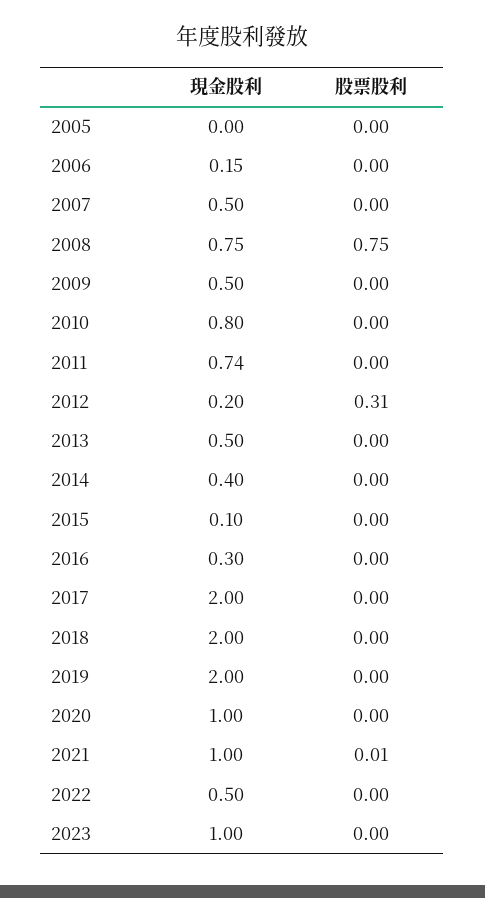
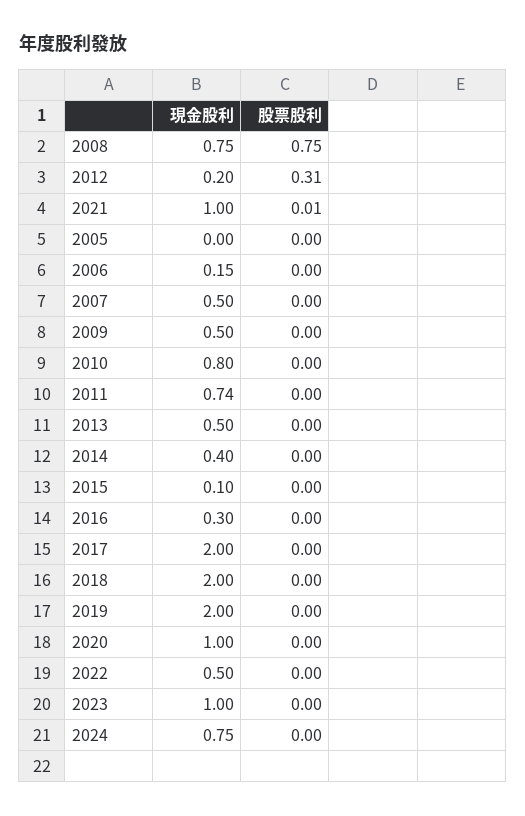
現金股利, 2024: none -> 0.75
股票股利, 2024: none -> 0

